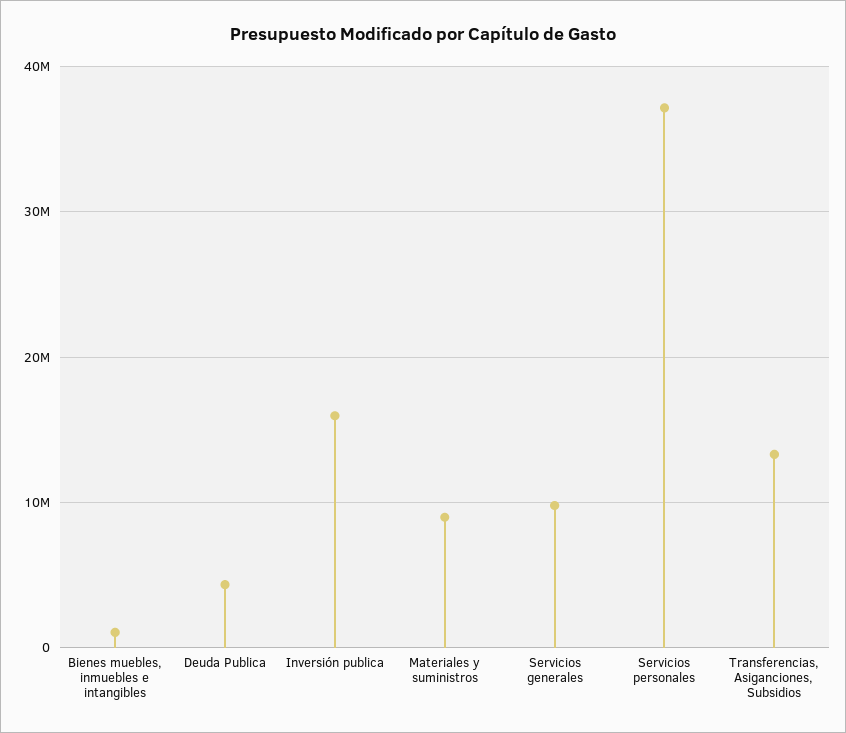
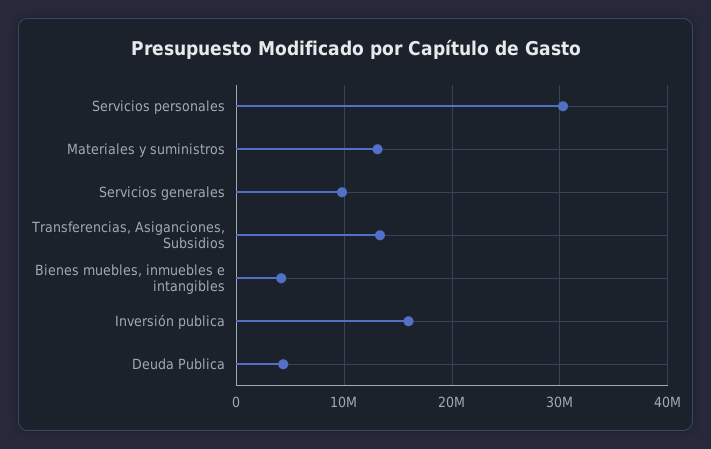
Bienes muebles, inmuebles e intangibles: 1000000 -> 4000000
Materiales y suministros: 9000000 -> 13000000
Servicios personales: 37000000 -> 30000000

